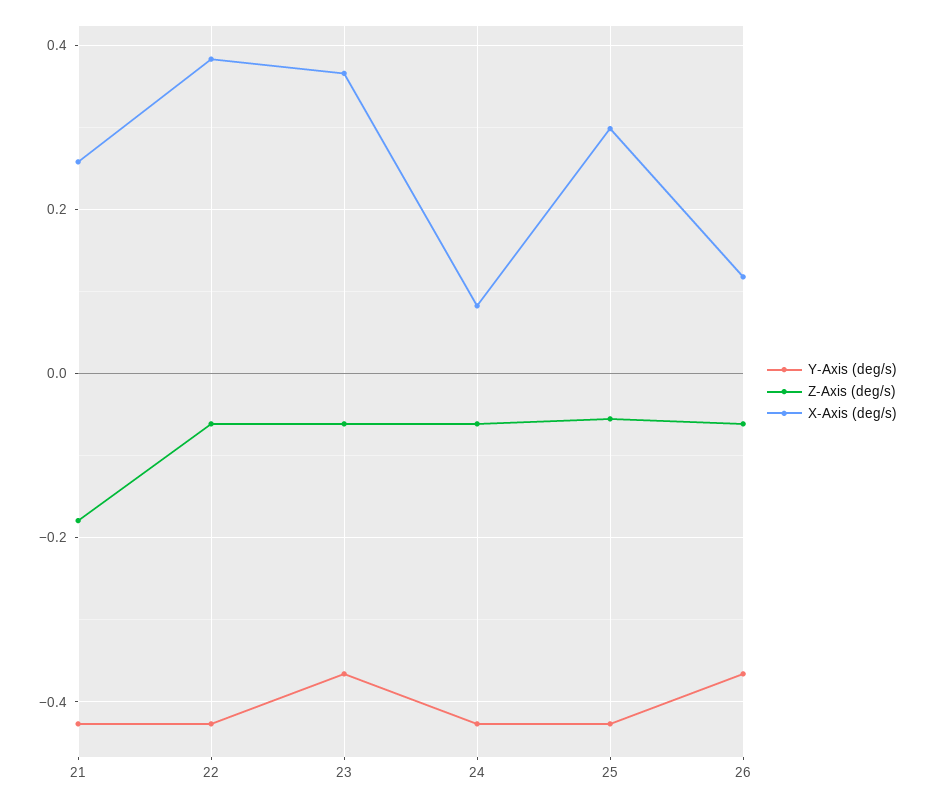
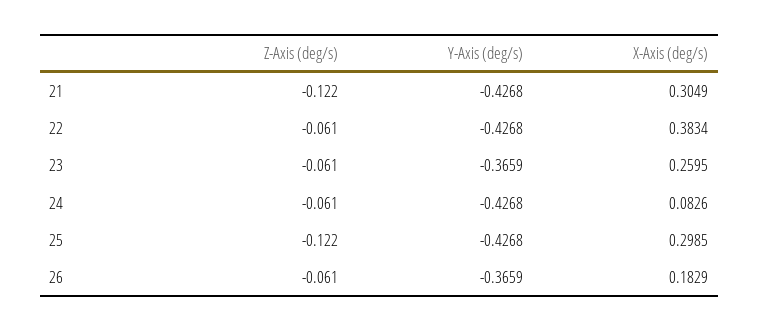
Z-Axis (deg/s), 21: -0.18 -> -0.122
X-Axis (deg/s), 21: 0.26 -> 0.3049
X-Axis (deg/s), 23: 0.36 -> 0.2595
Z-Axis (deg/s), 25: -0.06 -> -0.122
X-Axis (deg/s), 26: 0.12 -> 0.1829

